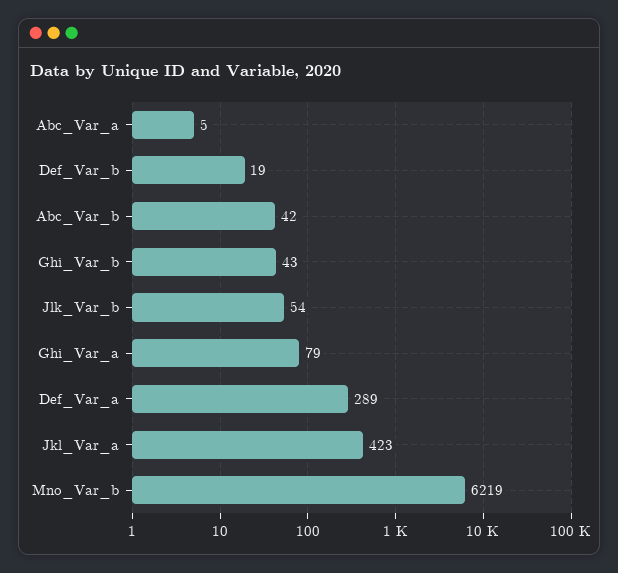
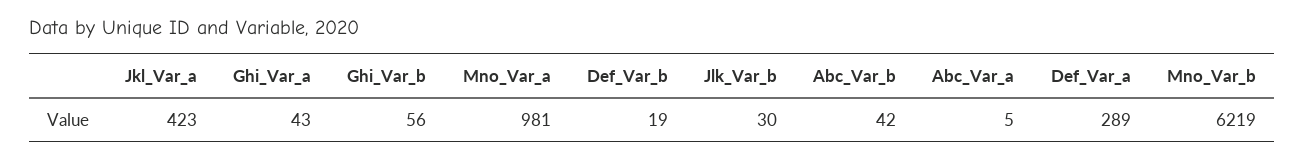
Ghi_Var_b: 43 -> 56
Jlk_Var_b: 54 -> 30
Ghi_Var_a: 79 -> 43
Mno_Var_a: none -> 981

